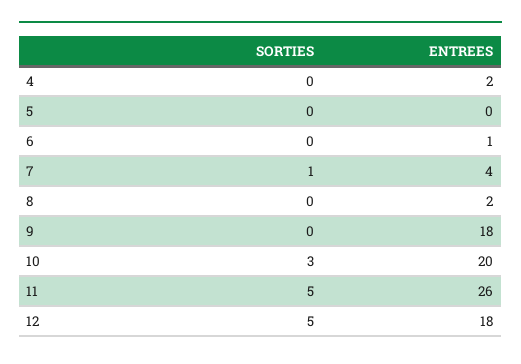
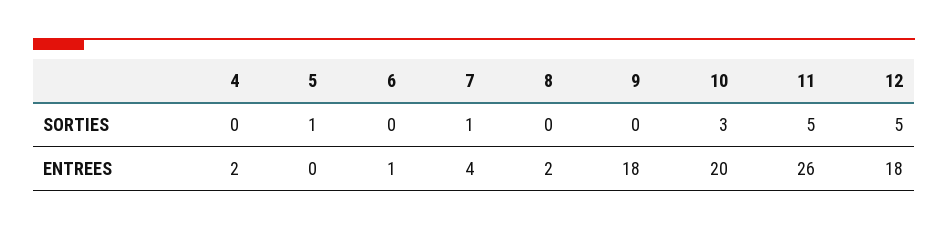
SORTIES, 5: 0 -> 1

